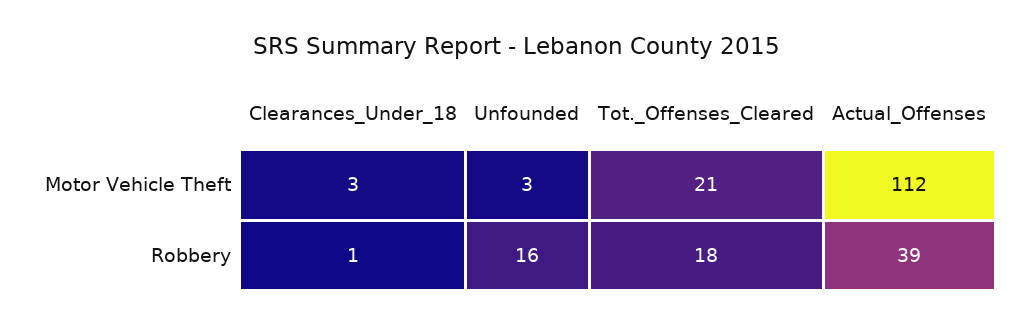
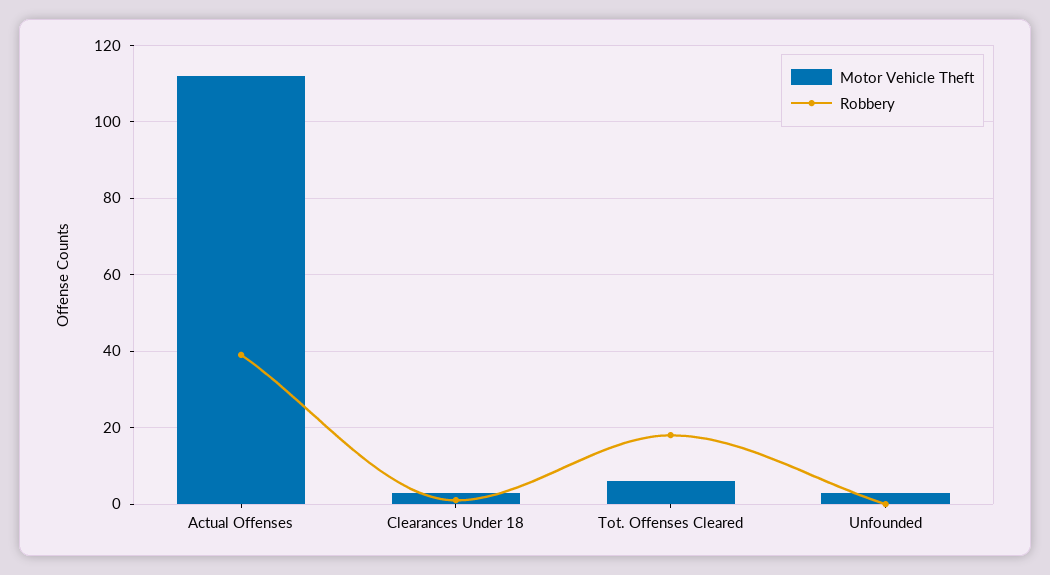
Motor Vehicle Theft, Tot._Offenses_Cleared: 21 -> 5
Robbery, Unfounded: 16 -> 0

